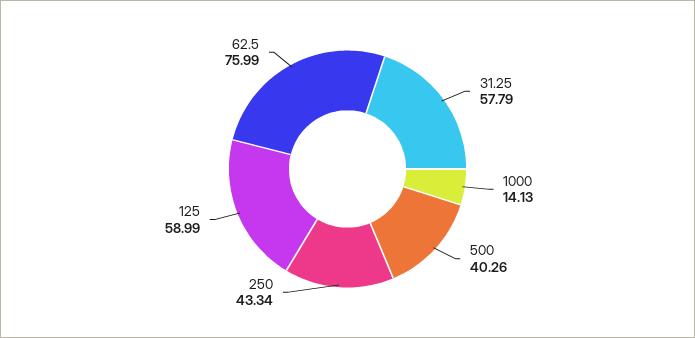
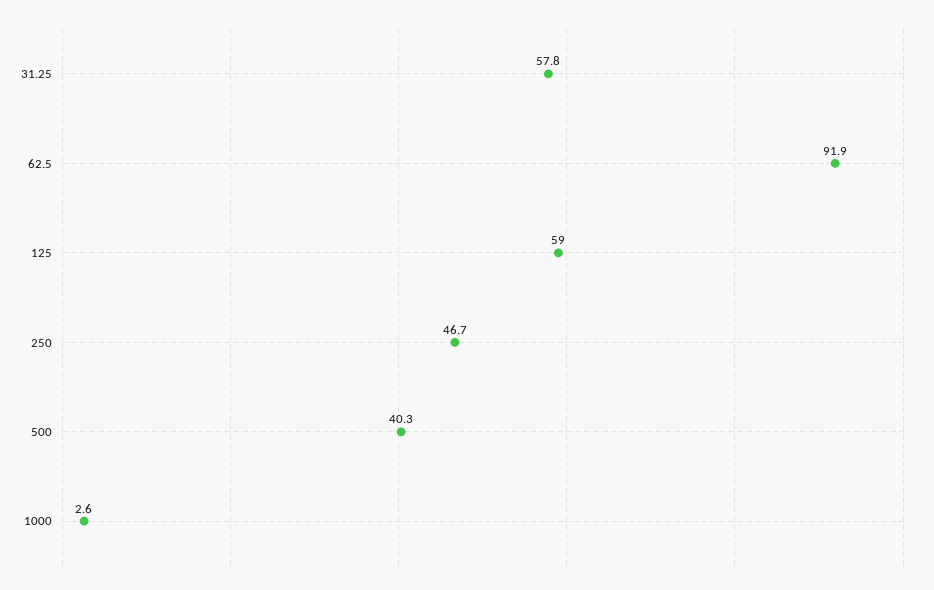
1000: 14.13 -> 2.6
250: 43.34 -> 46.7
62.5: 75.99 -> 91.9

